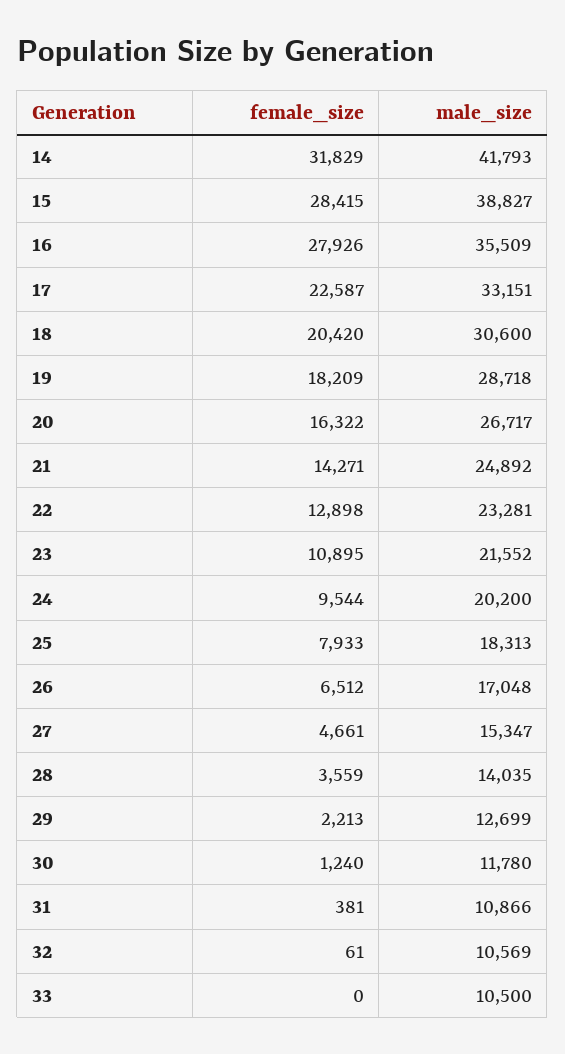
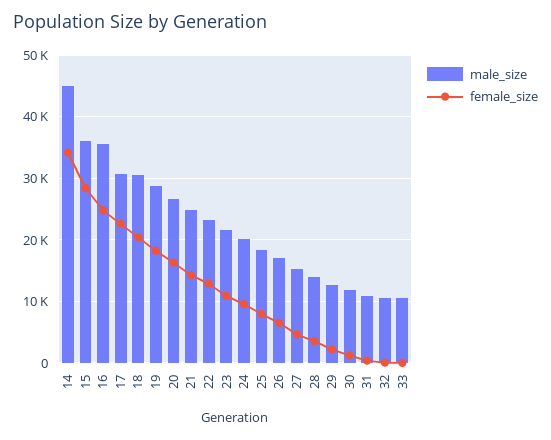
female_size, 14: 31829 -> 34000
male_size, 14: 41793 -> 45000
male_size, 15: 38827 -> 36000
female_size, 16: 27926 -> 25000
male_size, 17: 33151 -> 31000

